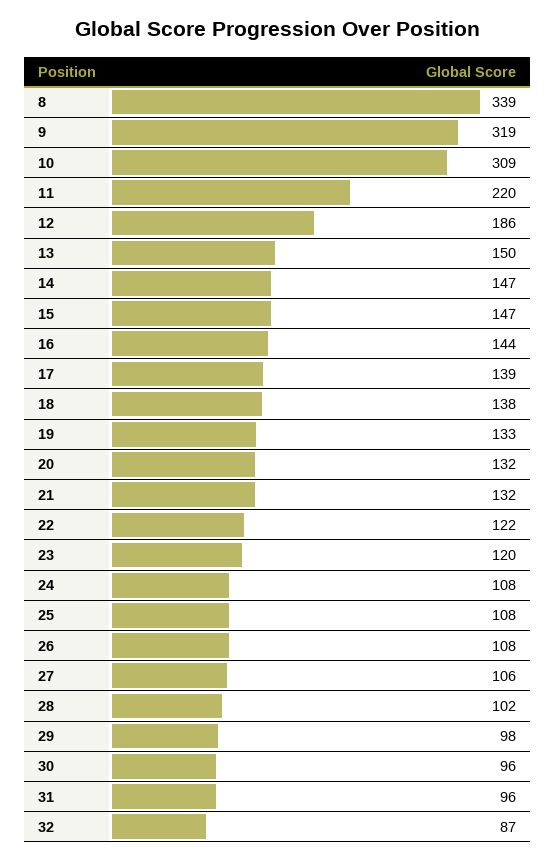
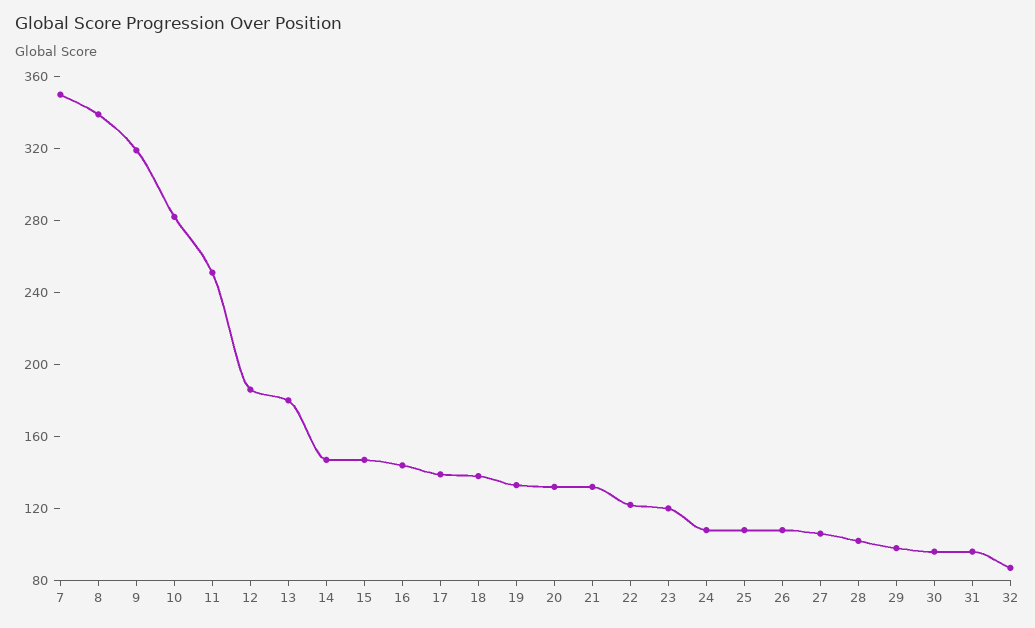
10: 309 -> 280
11: 220 -> 250
13: 150 -> 180
7: none -> 350

